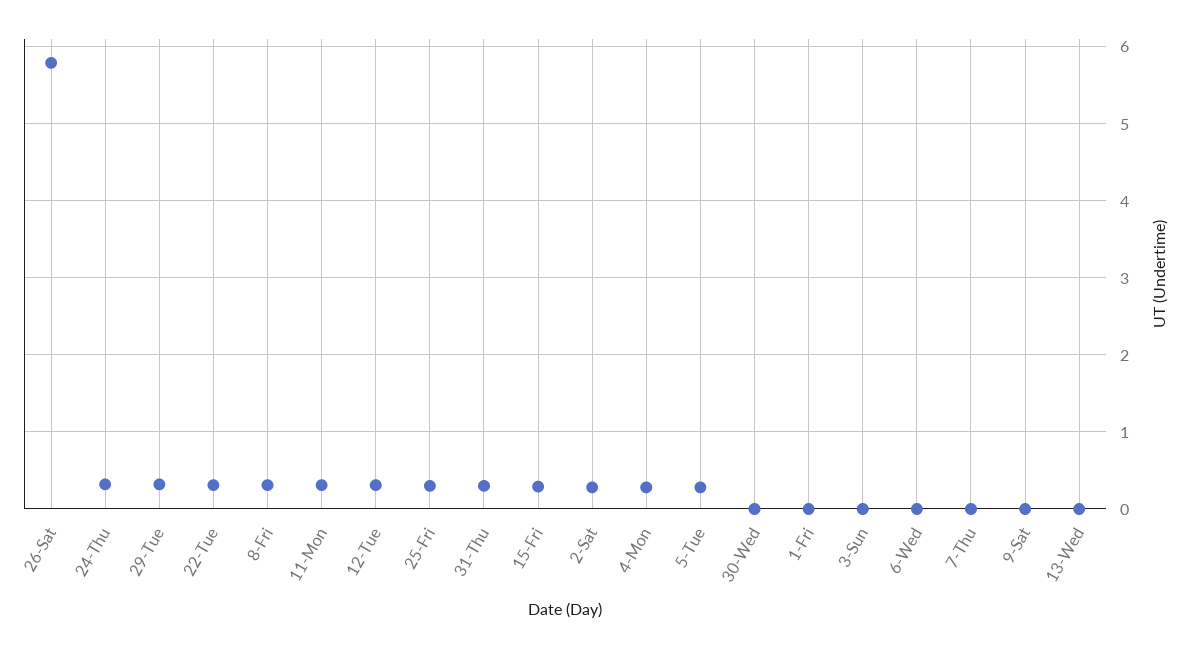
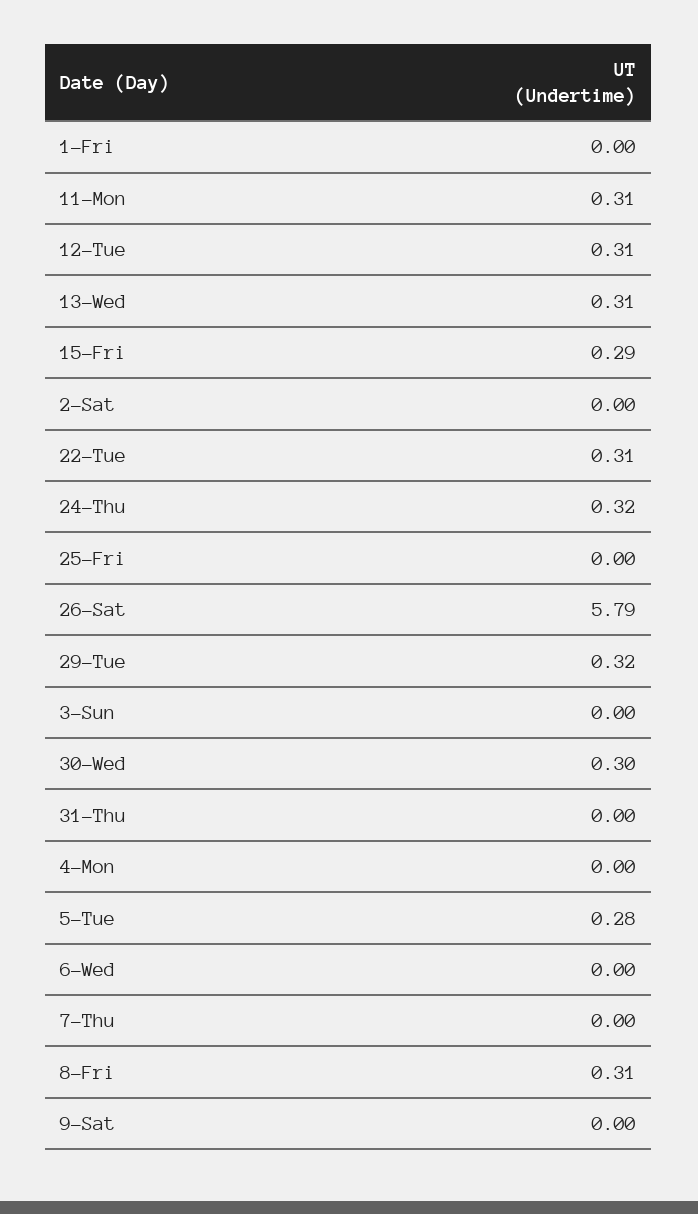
25-Fri: 0.3 -> 0
31-Thu: 0.3 -> 0
2-Sat: 0.3 -> 0
4-Mon: 0.3 -> 0
30-Wed: 0 -> 0.3
13-Wed: 0 -> 0.31

